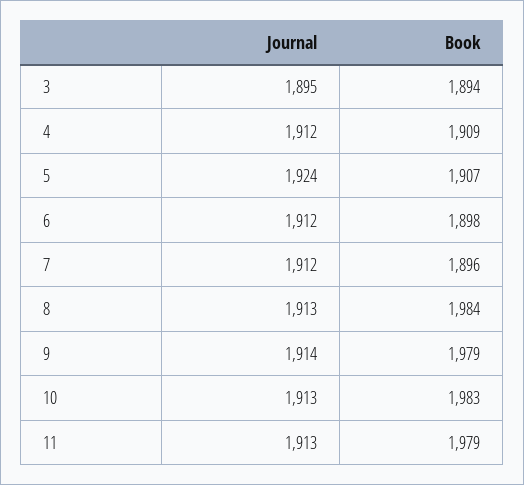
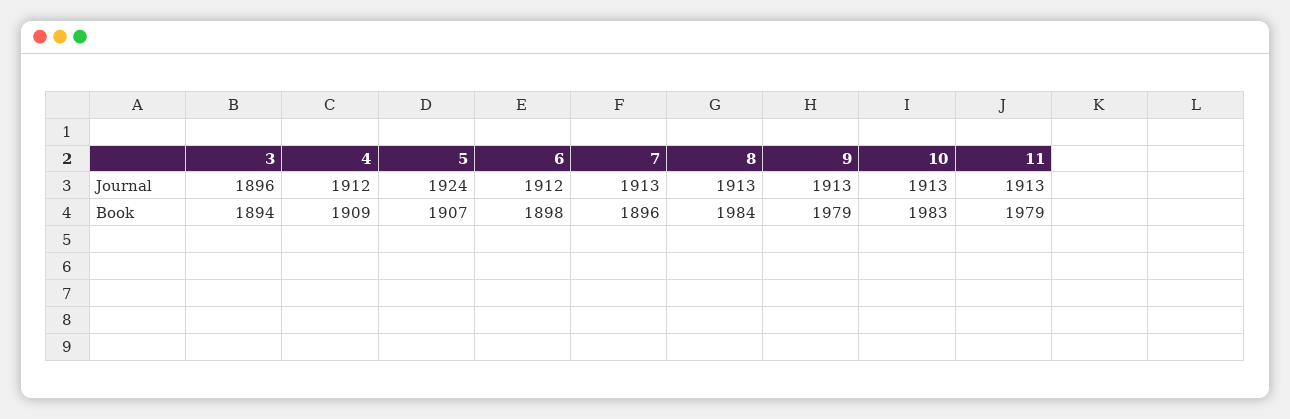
Journal, 3: 1895 -> 1896
Journal, 7: 1912 -> 1913
Journal, 9: 1914 -> 1913

